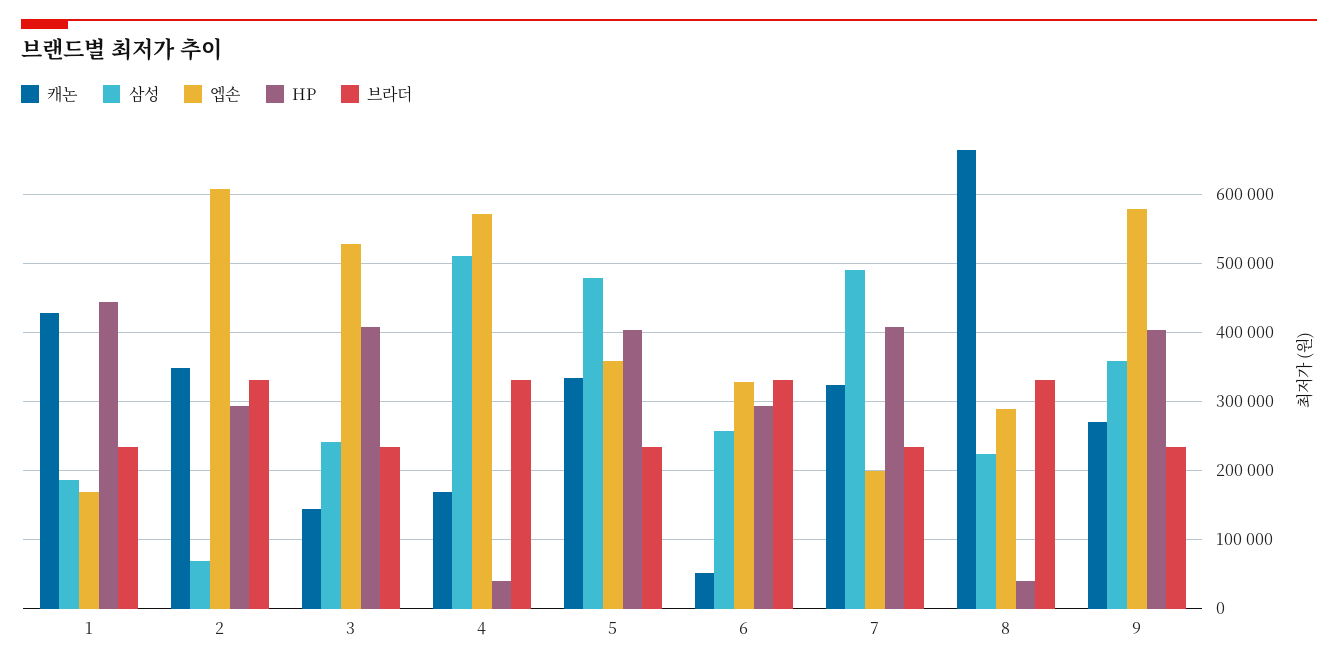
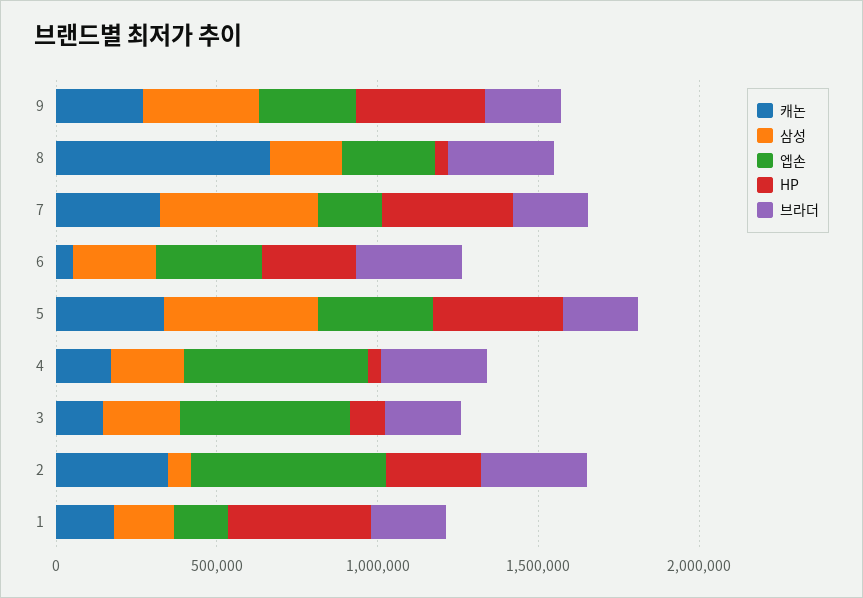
캐논, 1: 430000 -> 200000
HP, 3: 410000 -> 100000
삼성, 4: 510000 -> 200000
엡손, 9: 580000 -> 300000

